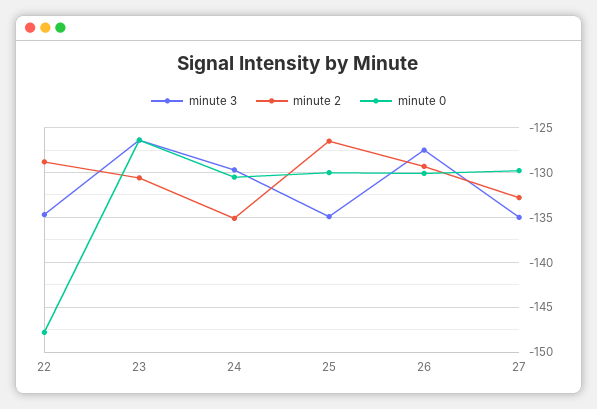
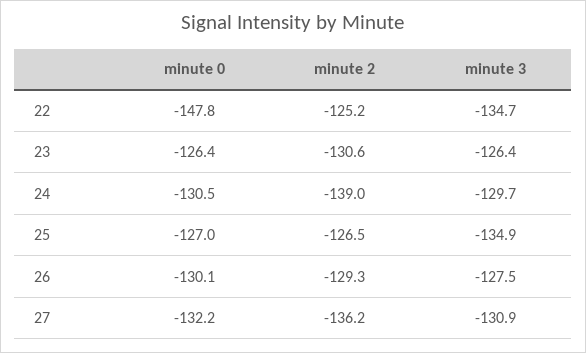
minute 2, 22: -129 -> -125.2
minute 2, 24: -135 -> -139
minute 0, 25: -130 -> -127
minute 3, 27: -135 -> -130.9
minute 2, 27: -133 -> -136.2
minute 0, 27: -130 -> -132.2

